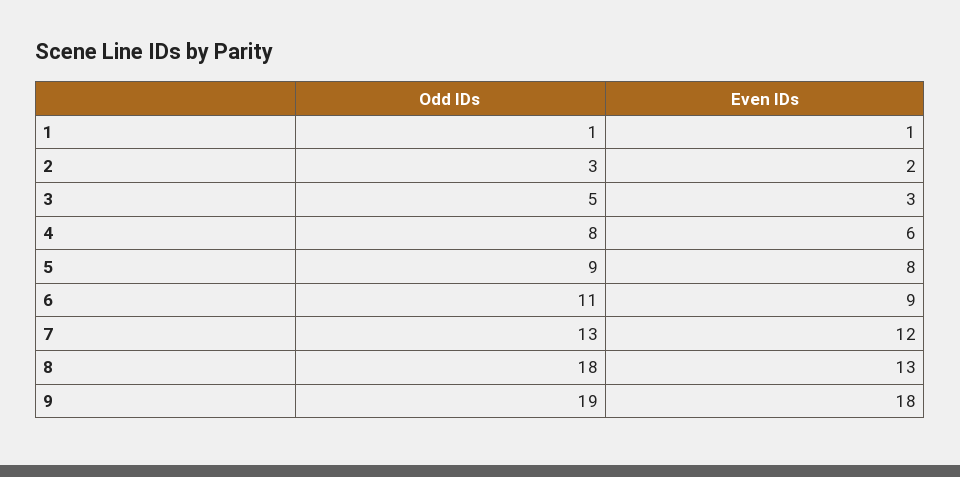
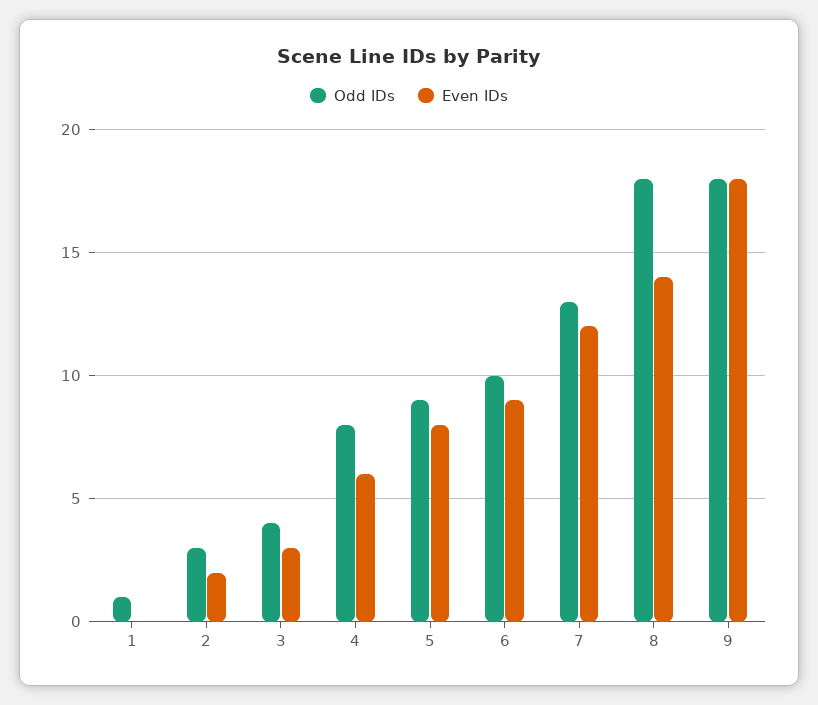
Even IDs, 1: 1 -> 0
Odd IDs, 3: 5 -> 4
Odd IDs, 6: 11 -> 10
Even IDs, 8: 13 -> 14
Odd IDs, 9: 19 -> 18

